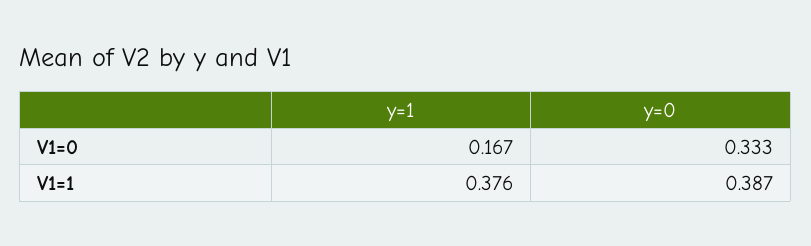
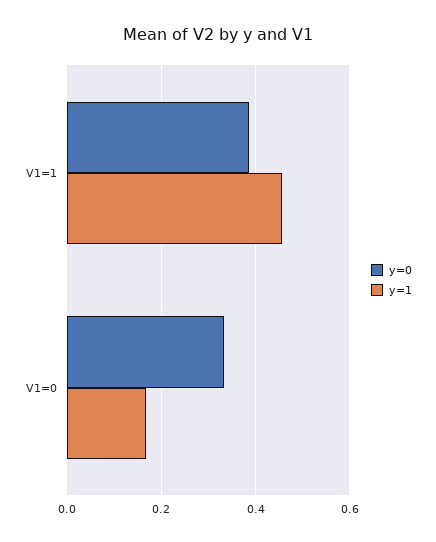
y=1, V1=1: 0.376 -> 0.46

